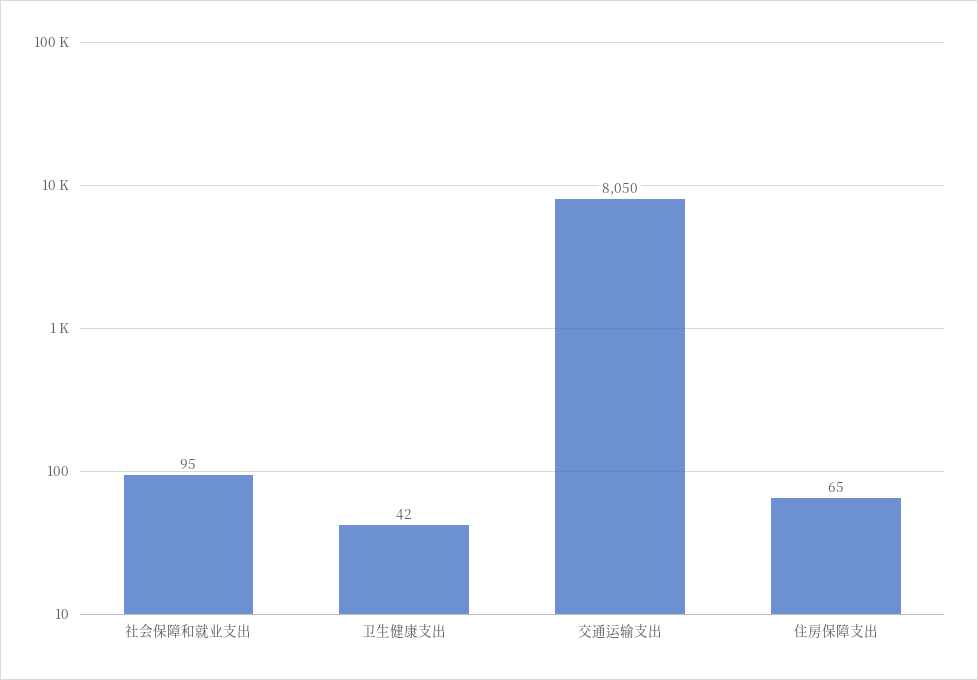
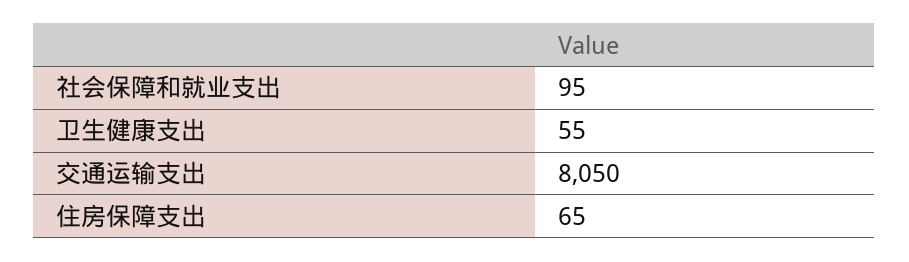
卫生健康支出: 42 -> 55

